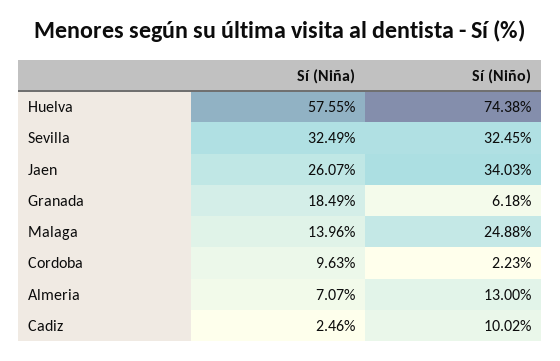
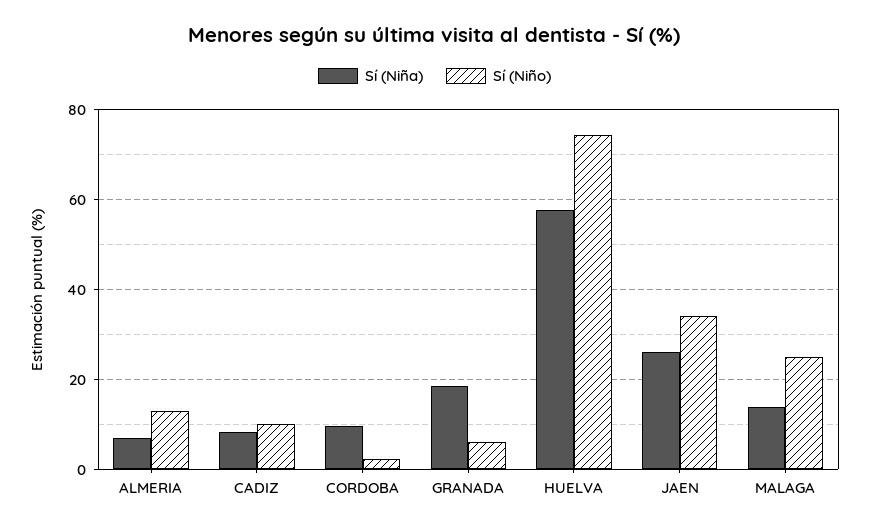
Sí (Niña), Sevilla: 32.49 -> none
Sí (Niño), Sevilla: 32.45 -> none
Sí (Niña), Cadiz: 2.46 -> 8

